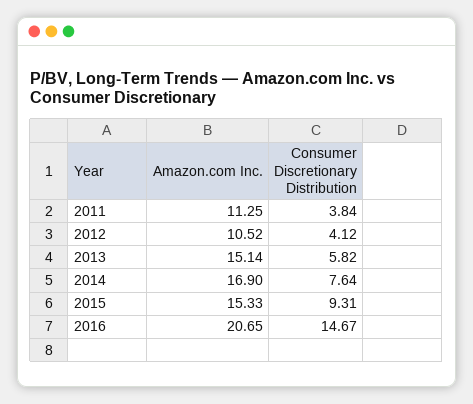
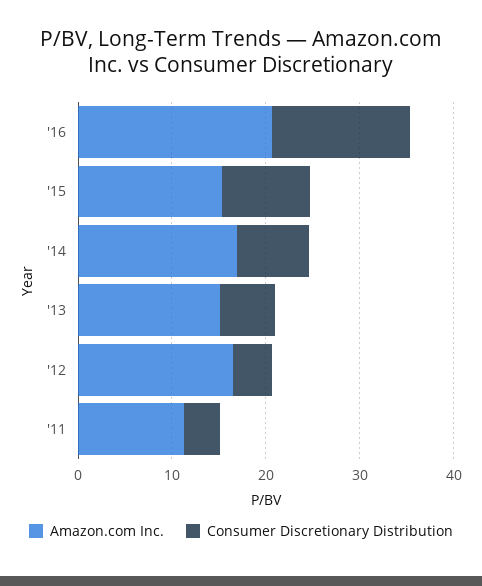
Amazon.com Inc., 2012: 10.52 -> 16

